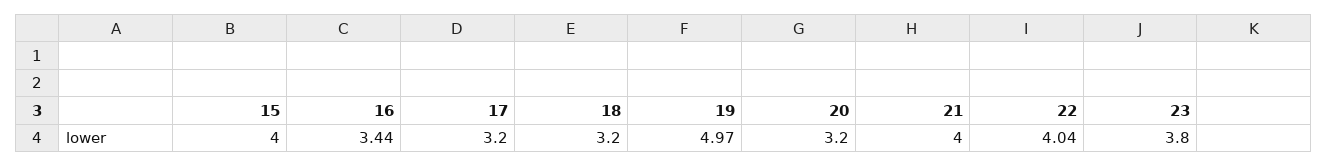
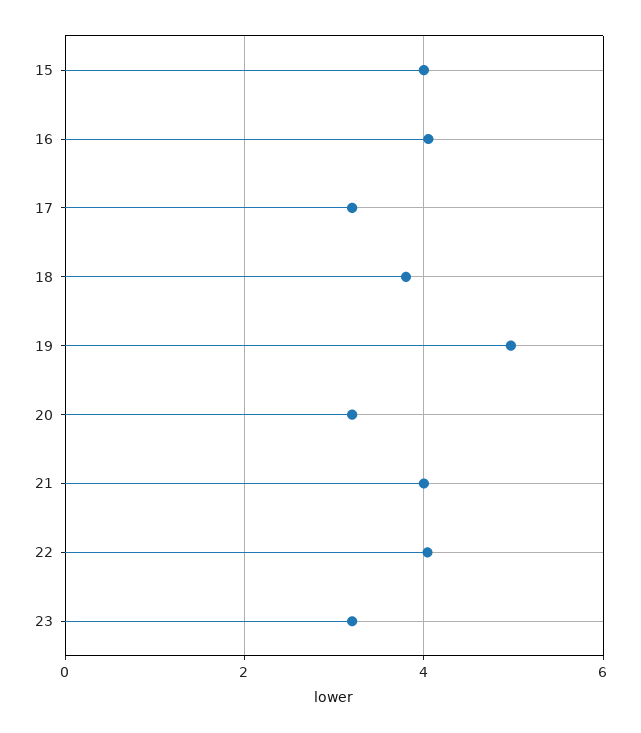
16: 3.44 -> 4
18: 3.2 -> 3.8
23: 3.8 -> 3.2

